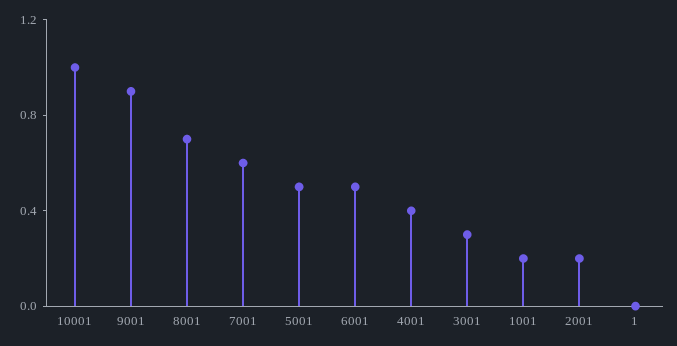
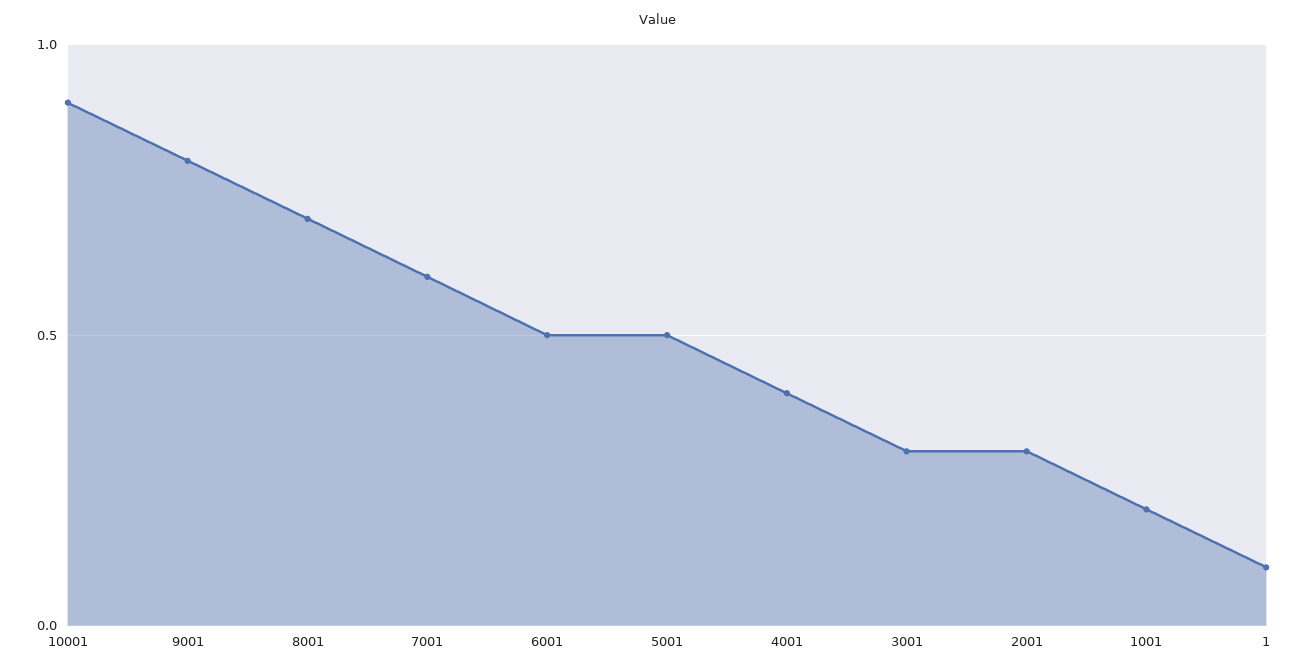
10001: 1 -> 0.9
9001: 0.9 -> 0.8
2001: 0.2 -> 0.3
1: 0 -> 0.1

